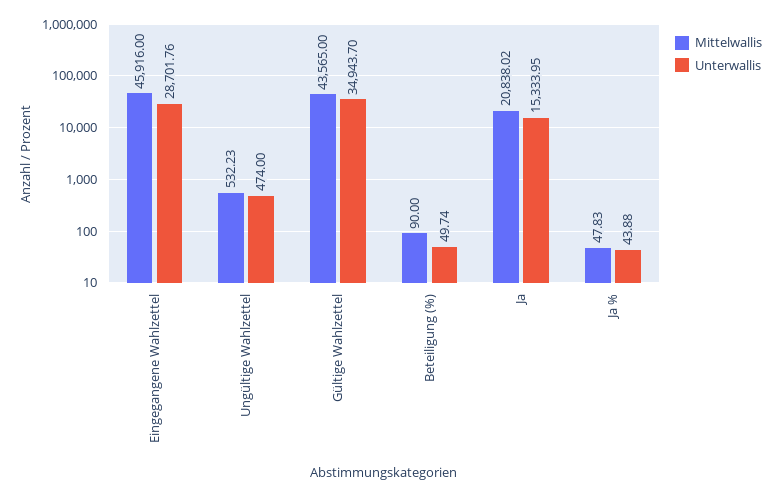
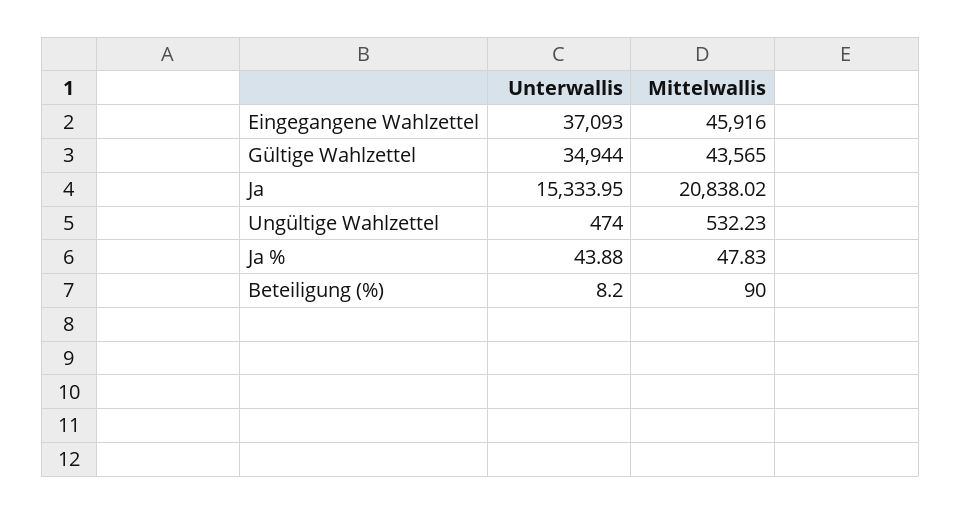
Unterwallis, Eingegangene Wahlzettel: 28701.76 -> 37093
Unterwallis, Gültige Wahlzettel: 34943.7 -> 34944
Unterwallis, Beteiligung (%): 49.74 -> 8.2

